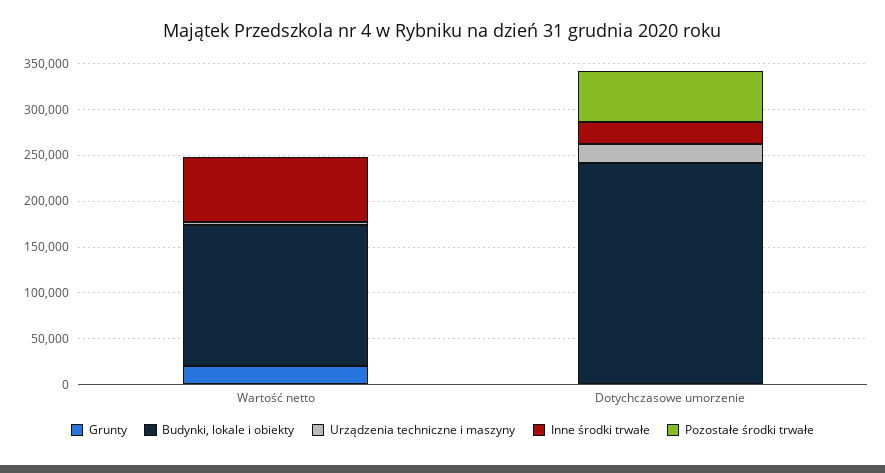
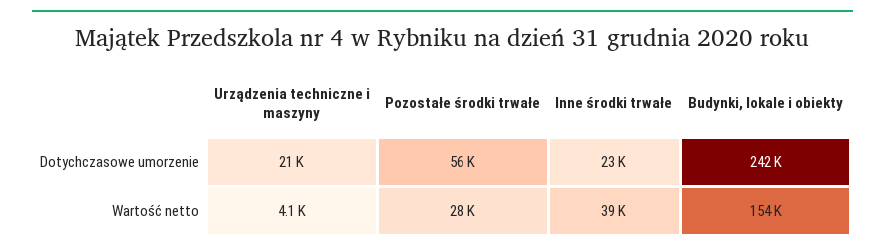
Grunty, Wartość netto: 20000 -> none
Inne środki trwałe, Wartość netto: 70000 -> 39000
Pozostałe środki trwałe, Wartość netto: 0 -> 28000
Grunty, Dotychczasowe umorzenie: 0 -> none

